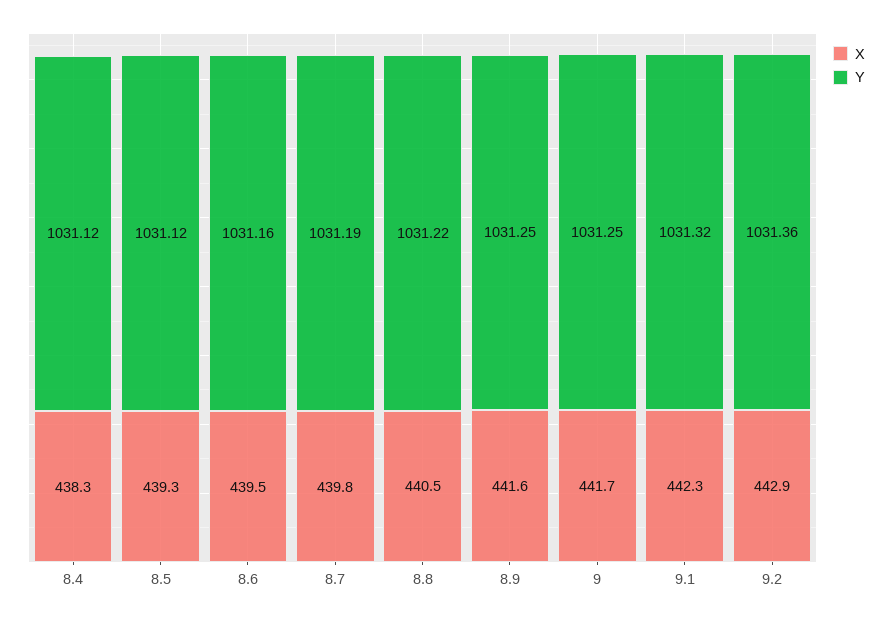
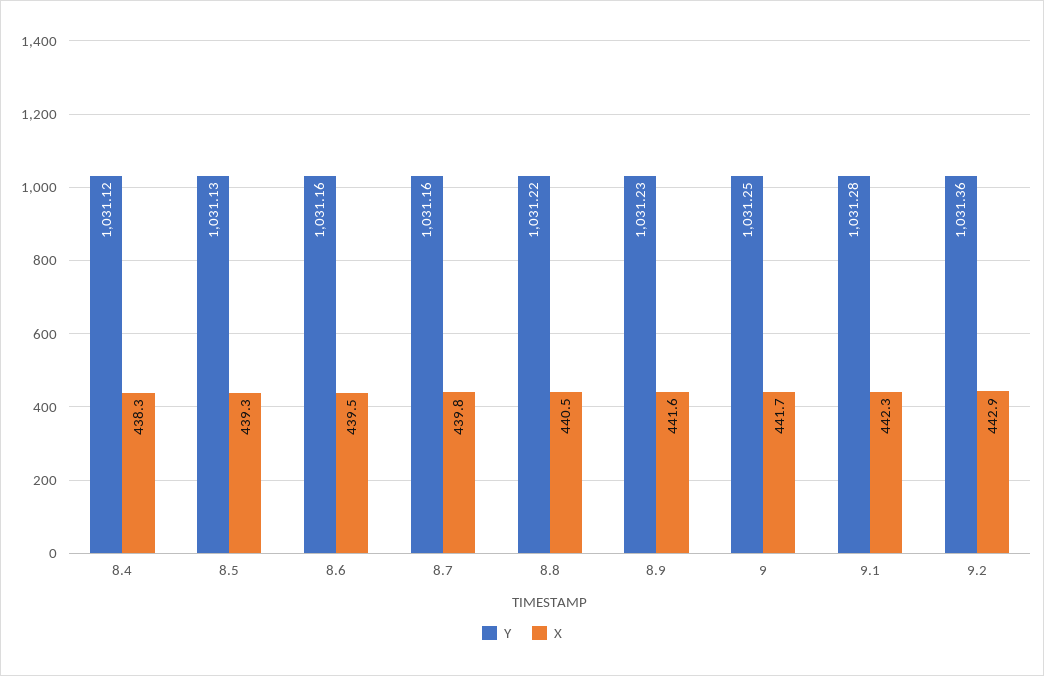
Y, 8.5: 1031.12 -> 1031.13
Y, 8.7: 1031.19 -> 1031.16
Y, 8.9: 1031.25 -> 1031.23
Y, 9.1: 1031.32 -> 1031.28

